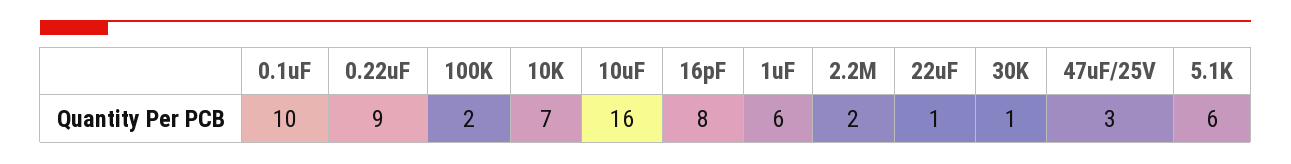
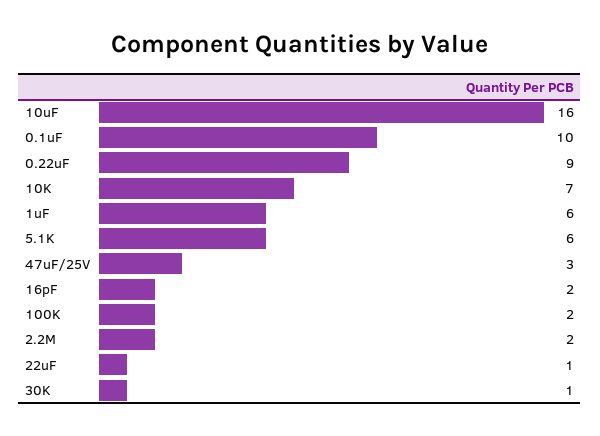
16pF: 8 -> 2

